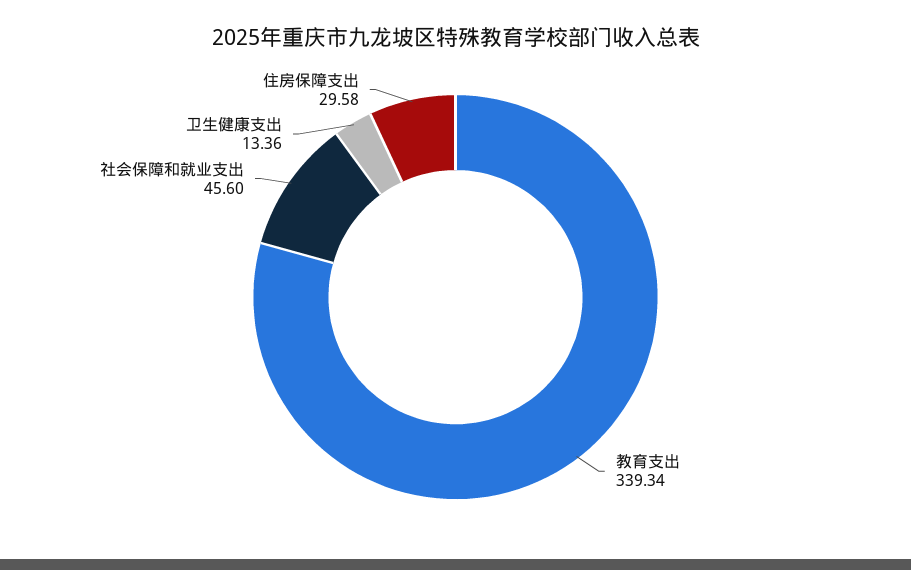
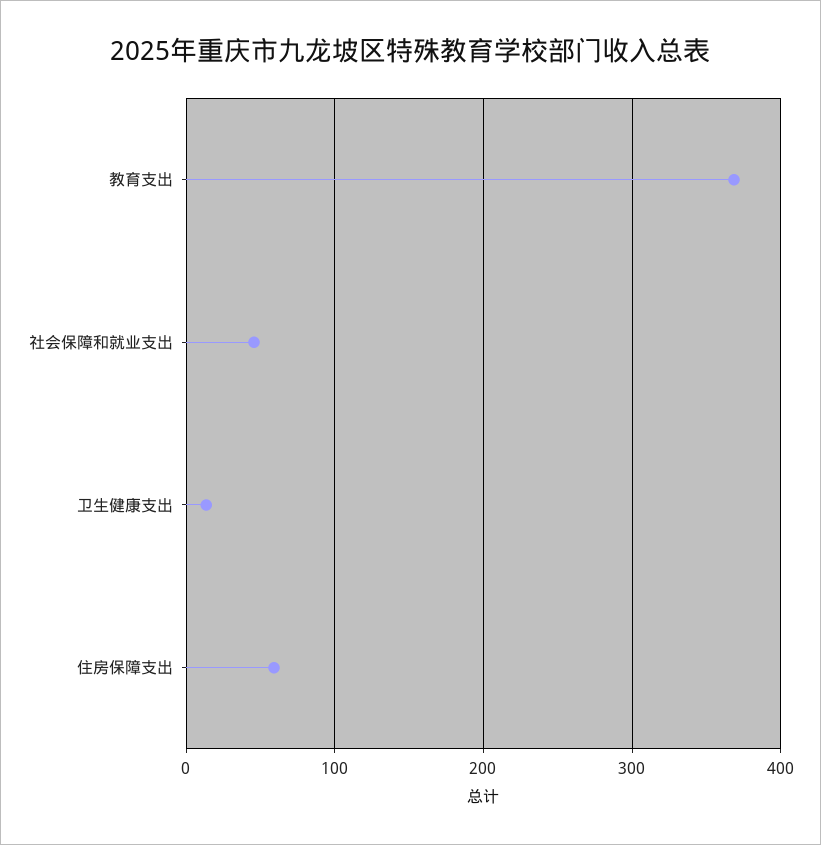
教育支出: 339.34 -> 370
住房保障支出: 29.58 -> 60

